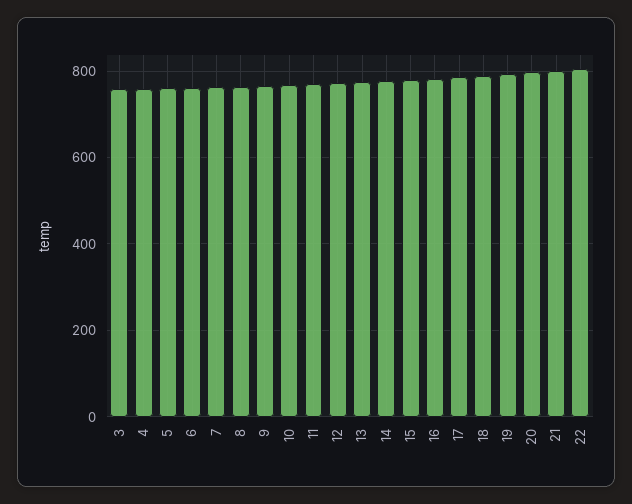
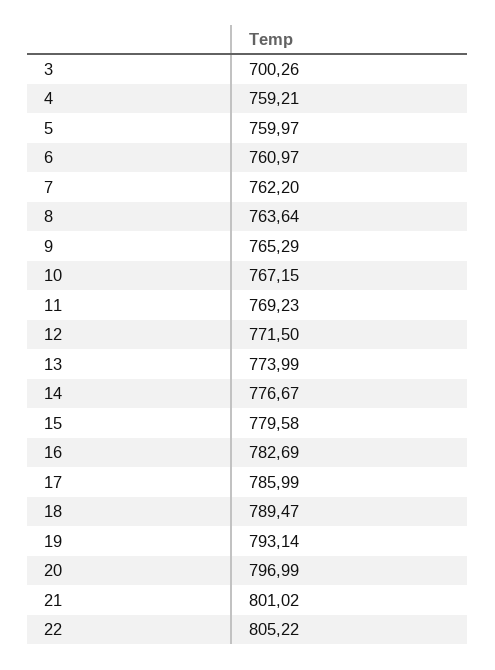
3: 760 -> 700.26

